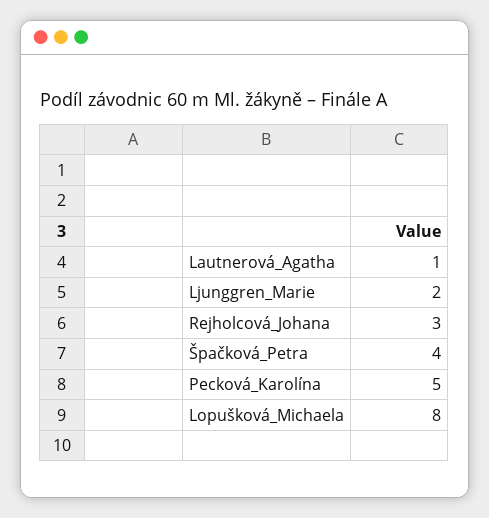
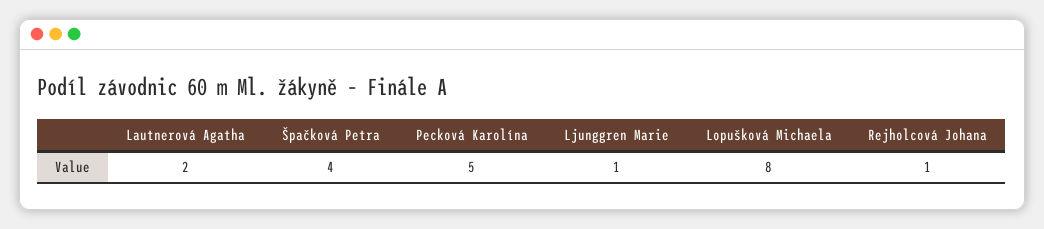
Lautnerová_Agatha: 1 -> 2
Ljunggren_Marie: 2 -> 1
Rejholcová_Johana: 3 -> 1

